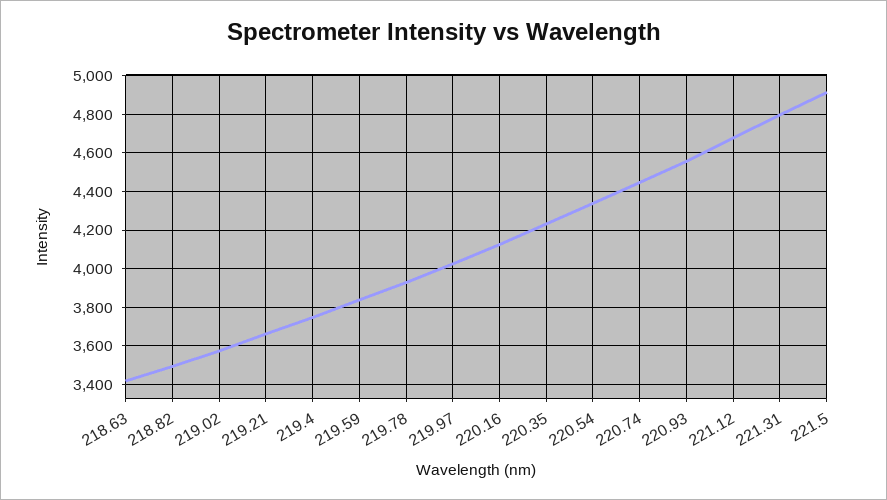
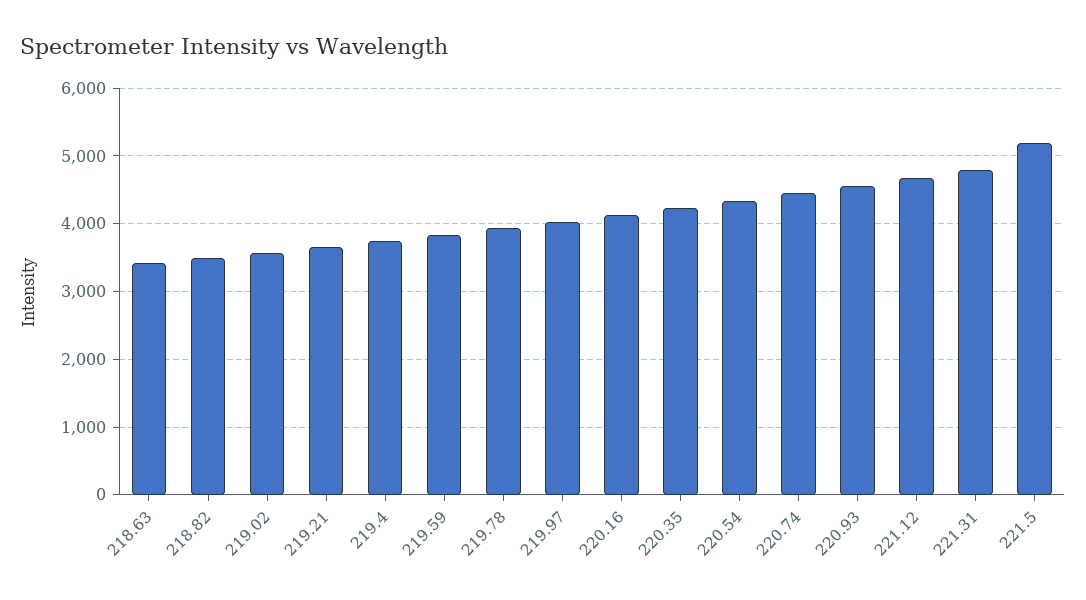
221.5: 4900 -> 5200

